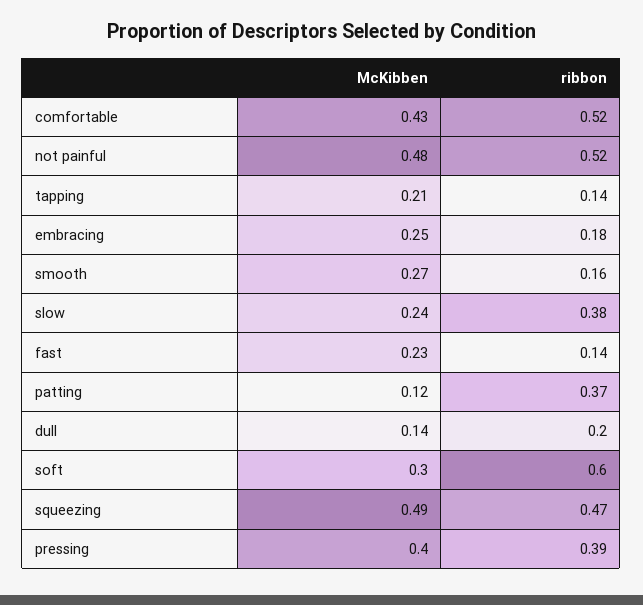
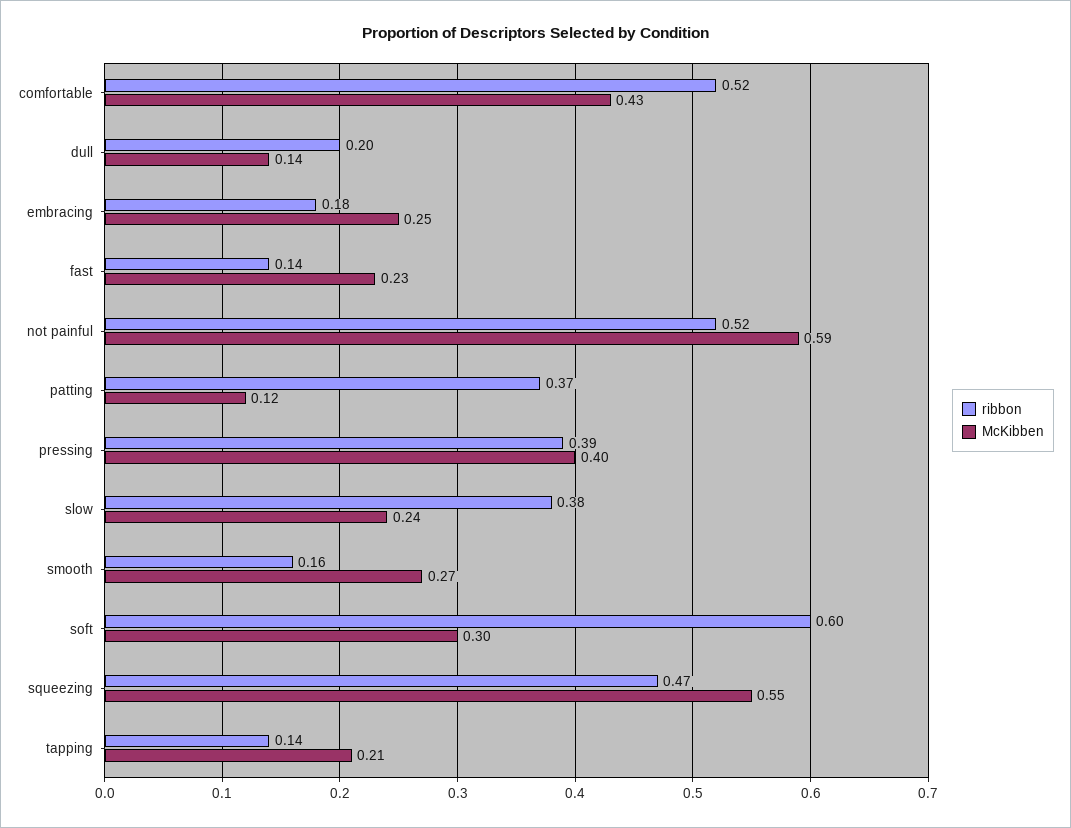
McKibben, not painful: 0.48 -> 0.59
McKibben, squeezing: 0.49 -> 0.55

